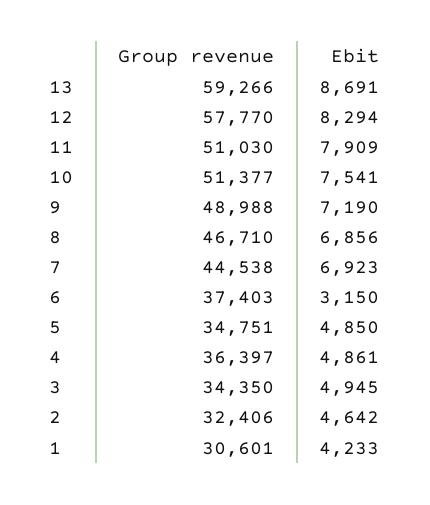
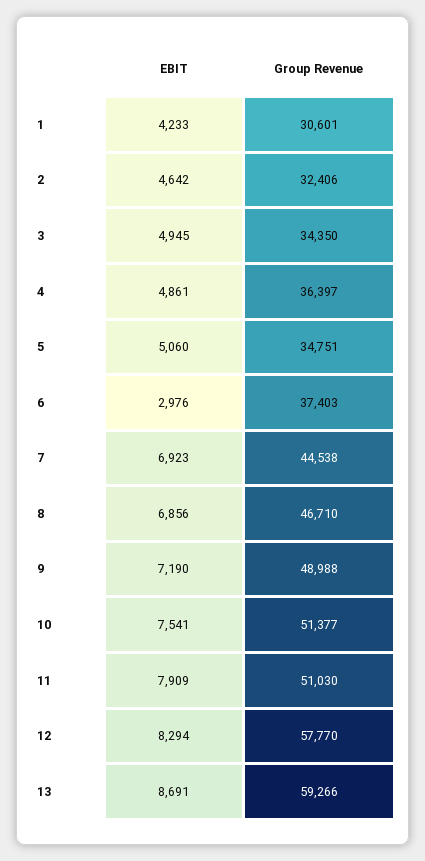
Ebit, 6: 3150 -> 2976
Ebit, 5: 4850 -> 5060

